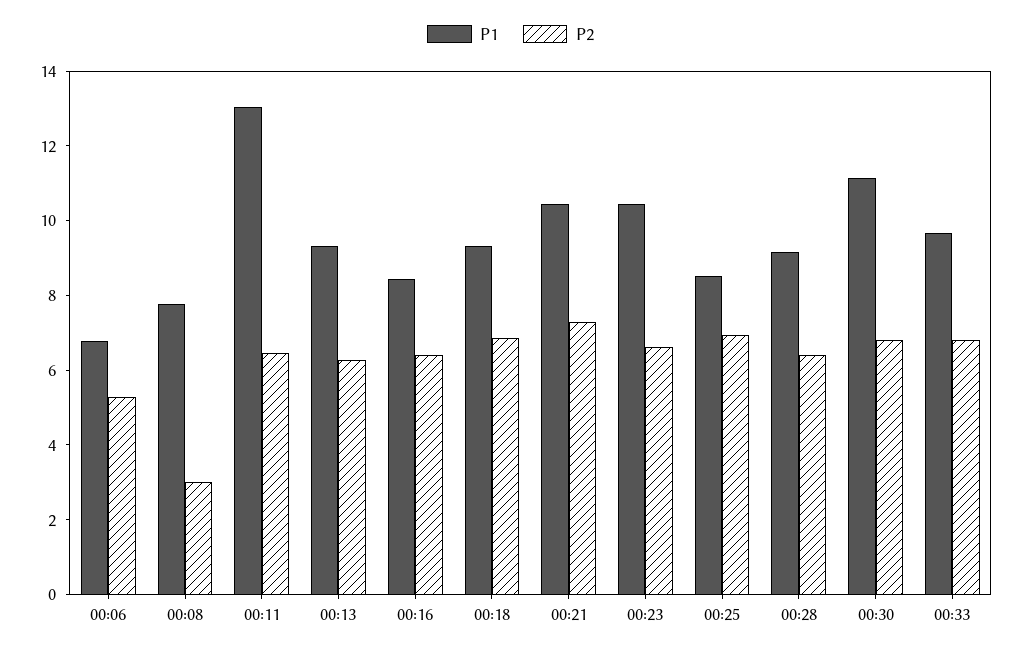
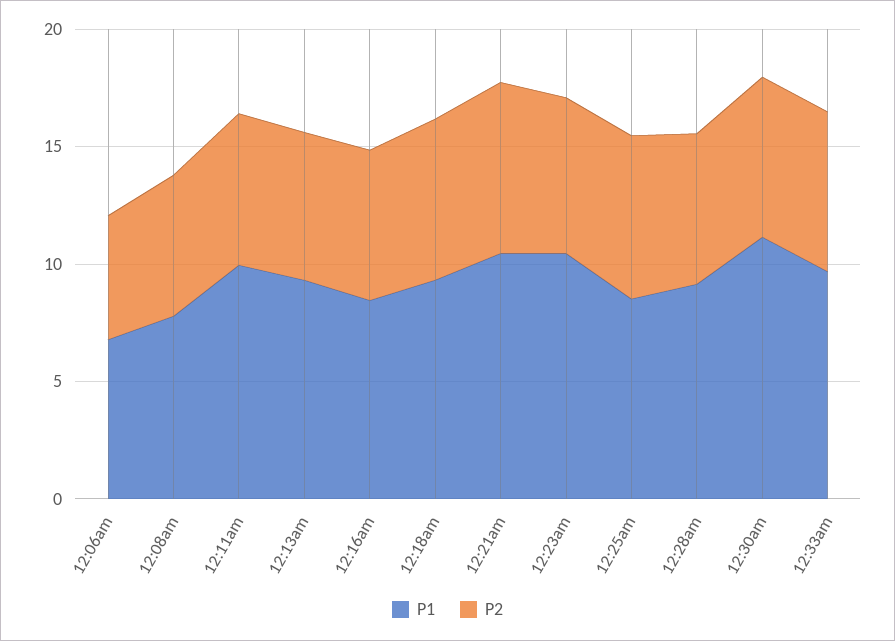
P2, 00:08: 3 -> 6
P1, 00:11: 13 -> 10

